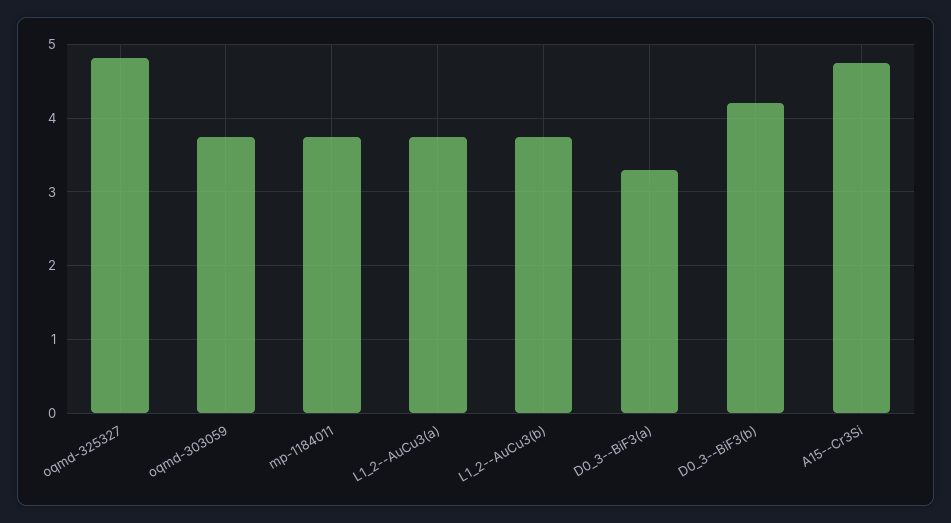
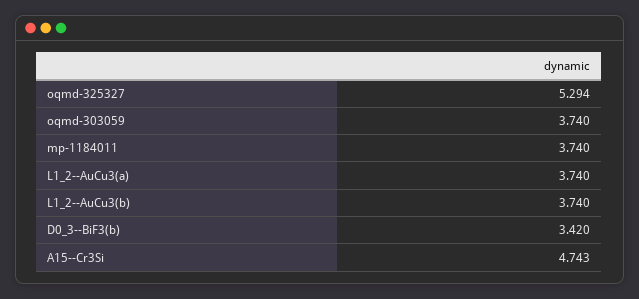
oqmd-325327: 4.8 -> 5.294
D0_3--BiF3(a): 3.3 -> none
D0_3--BiF3(b): 4.2 -> 3.42

